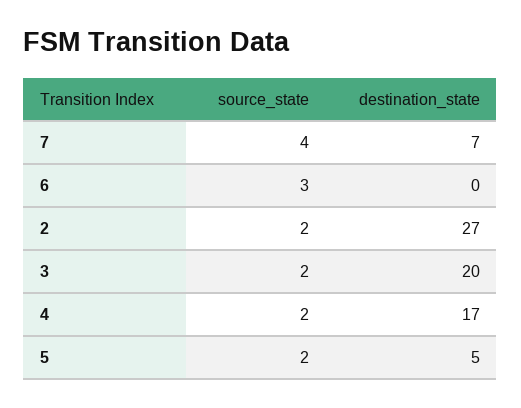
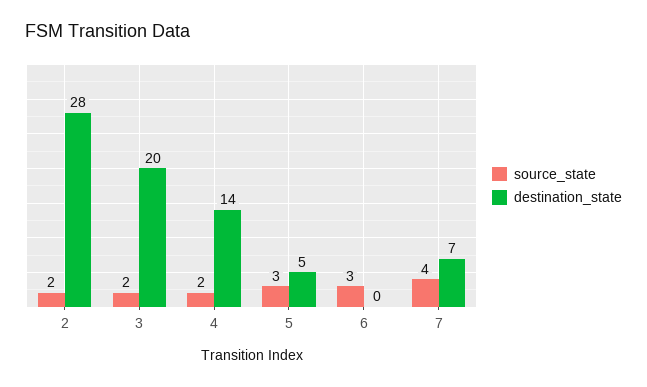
destination_state, 2: 27 -> 28
destination_state, 4: 17 -> 14
source_state, 5: 2 -> 3

